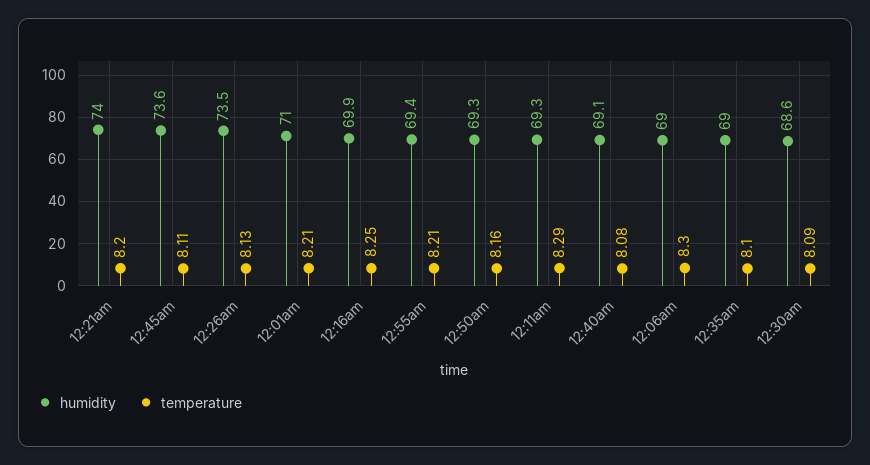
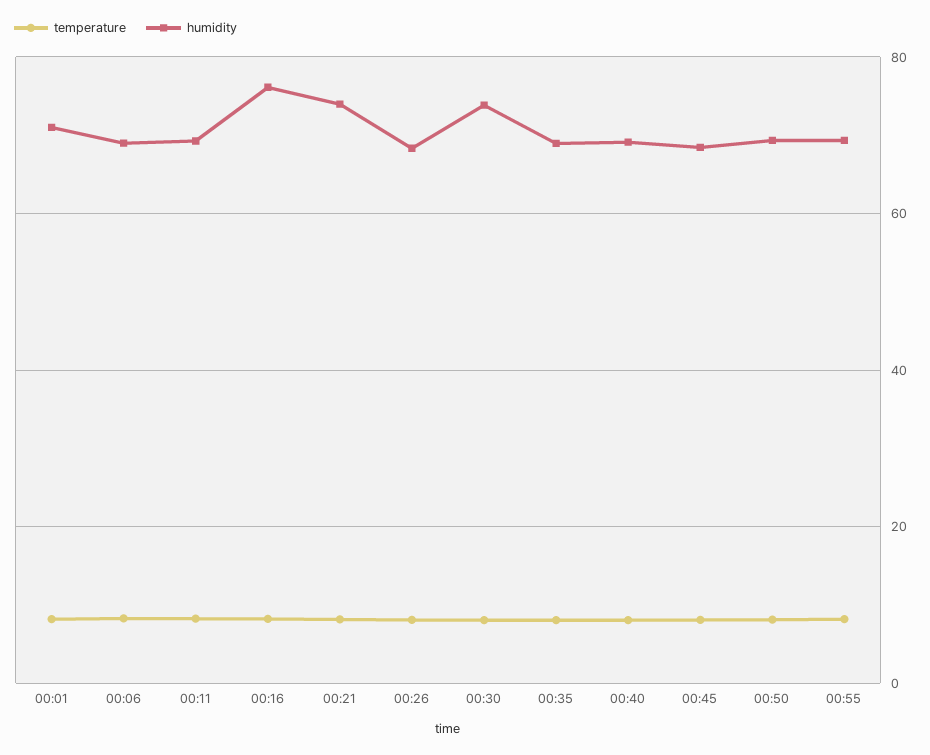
humidity, 12:45am: 73.6 -> 68
humidity, 12:26am: 73.5 -> 68
humidity, 12:16am: 69.9 -> 76
humidity, 12:30am: 68.6 -> 74

